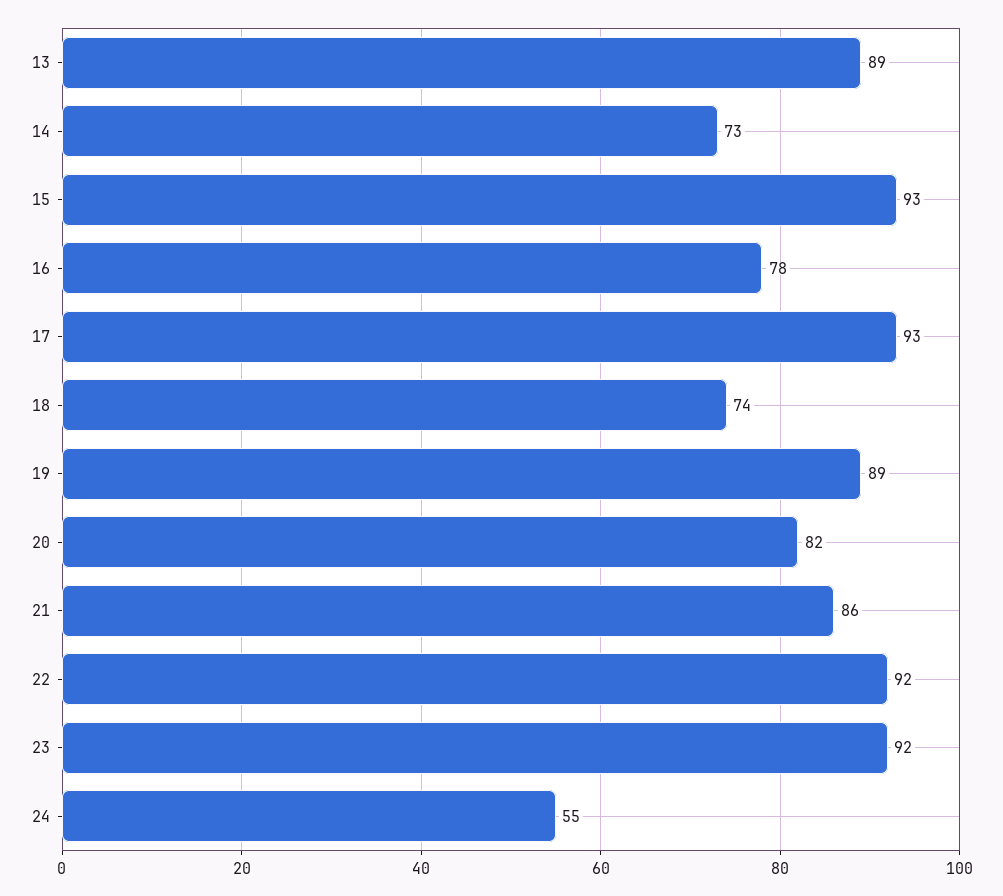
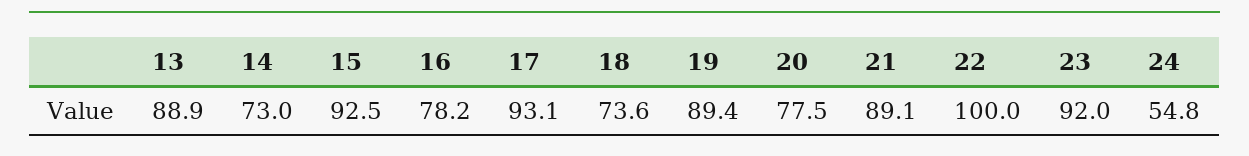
20: 82 -> 77.5
21: 86 -> 89.1
22: 92 -> 100

